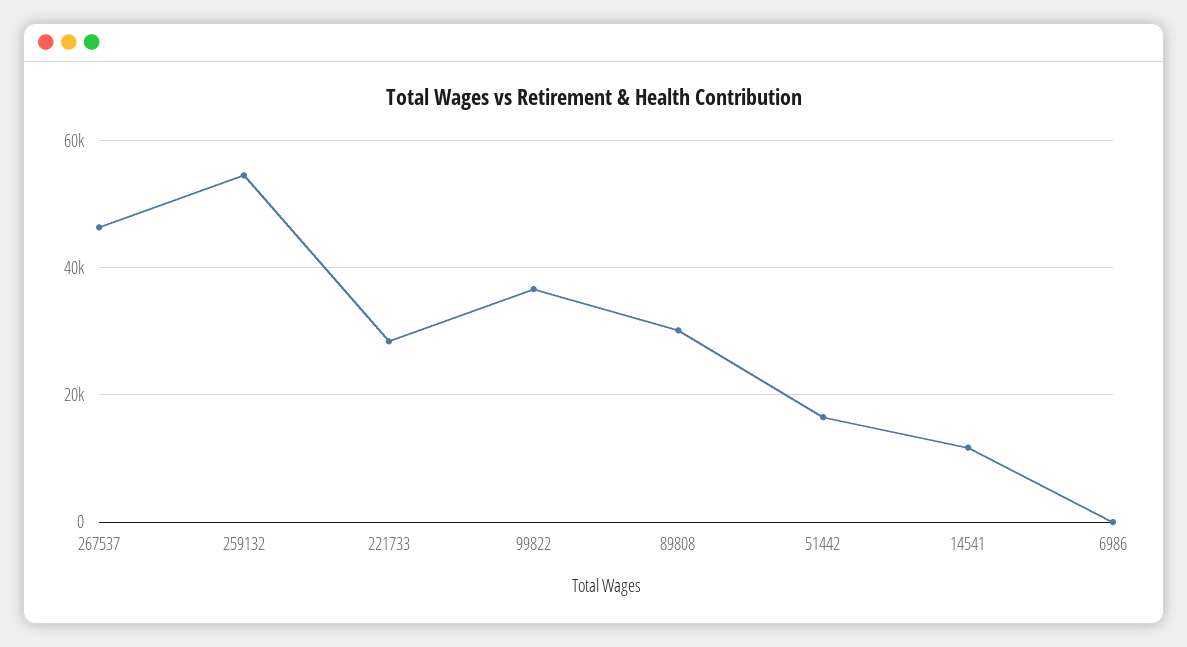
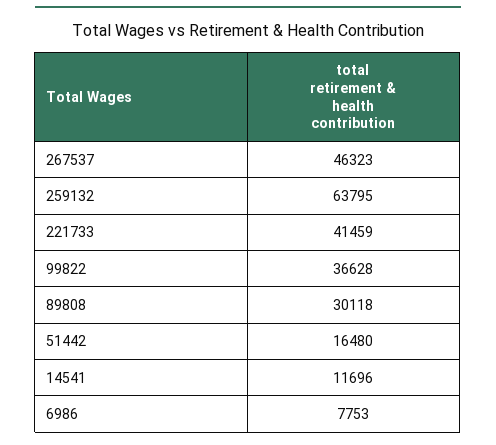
259132: 54000 -> 63795
221733: 28000 -> 41459
6986: 0 -> 7753

